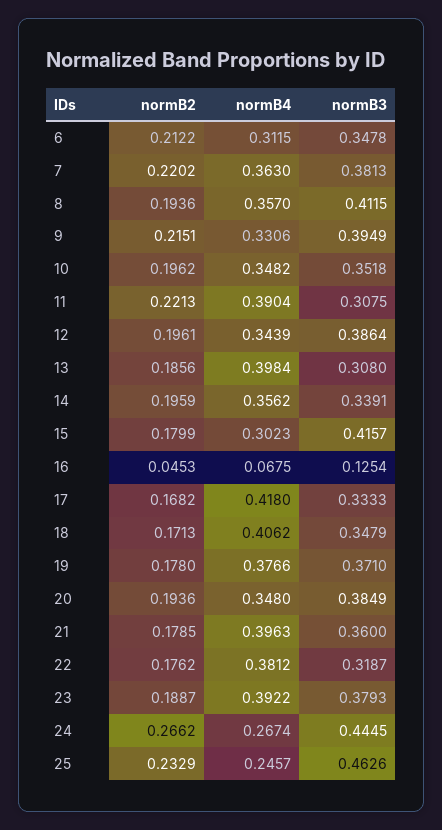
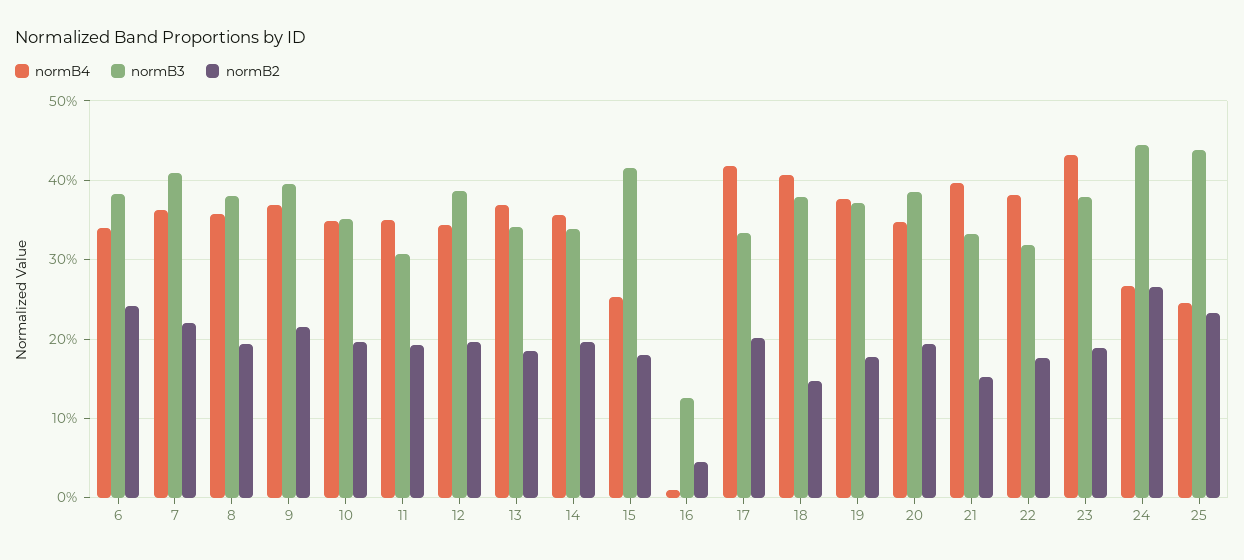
normB2, 6: 0.2122 -> 0.24
normB4, 6: 0.3115 -> 0.34
normB3, 6: 0.3478 -> 0.38
normB3, 7: 0.3813 -> 0.41
normB3, 8: 0.4115 -> 0.38
normB4, 9: 0.3306 -> 0.37
normB2, 11: 0.2213 -> 0.19
normB4, 11: 0.3904 -> 0.35
normB4, 13: 0.3984 -> 0.37
normB3, 13: 0.308 -> 0.34
normB4, 15: 0.3023 -> 0.25
normB4, 16: 0.0675 -> 0.01
normB2, 17: 0.1682 -> 0.2
normB2, 18: 0.1713 -> 0.15
normB3, 18: 0.3479 -> 0.38
normB2, 21: 0.1785 -> 0.15
normB3, 21: 0.36 -> 0.33
normB4, 23: 0.3922 -> 0.43
normB3, 25: 0.4626 -> 0.44

